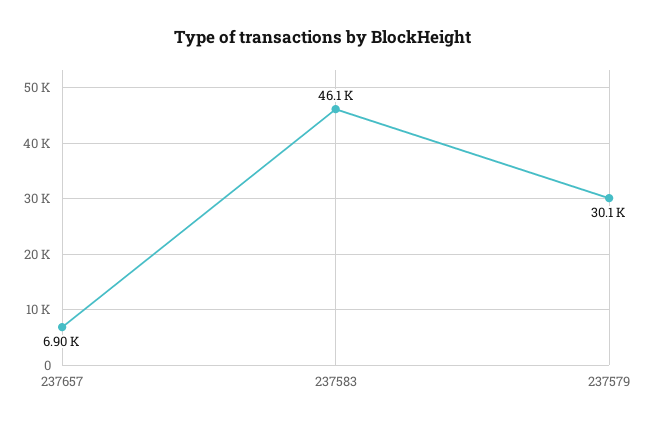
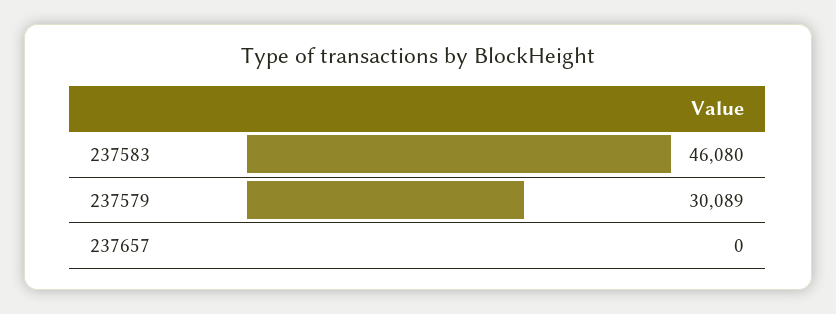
237657: 6900 -> 0

